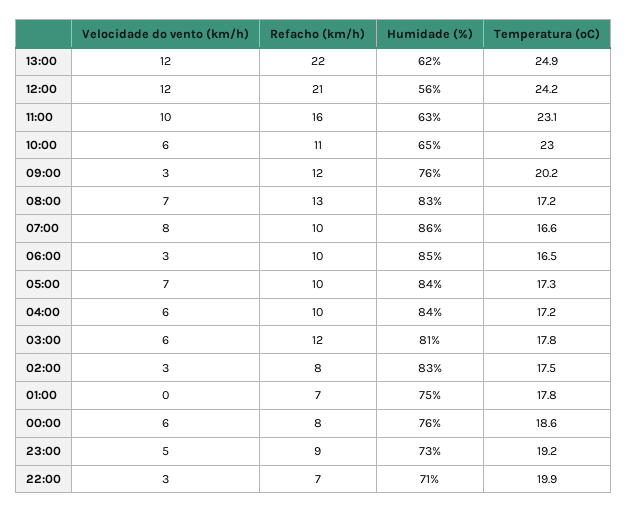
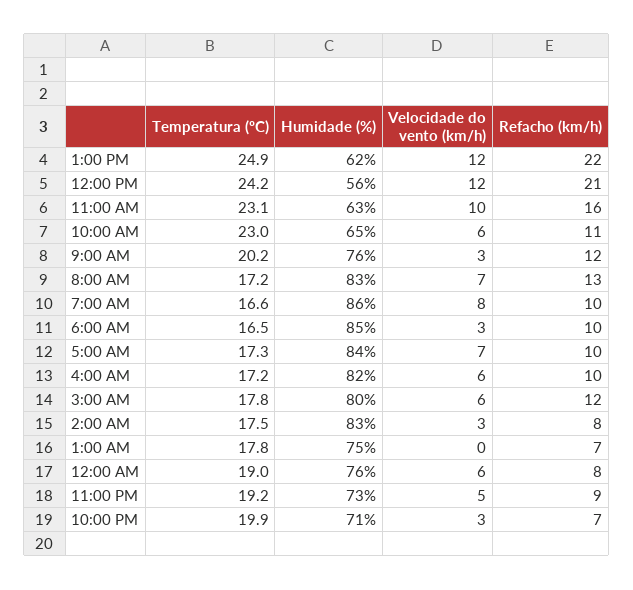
Humidade (%), 04:00: 84 -> 82
Humidade (%), 03:00: 81 -> 80
Temperatura (ºC), 00:00: 18.6 -> 19

